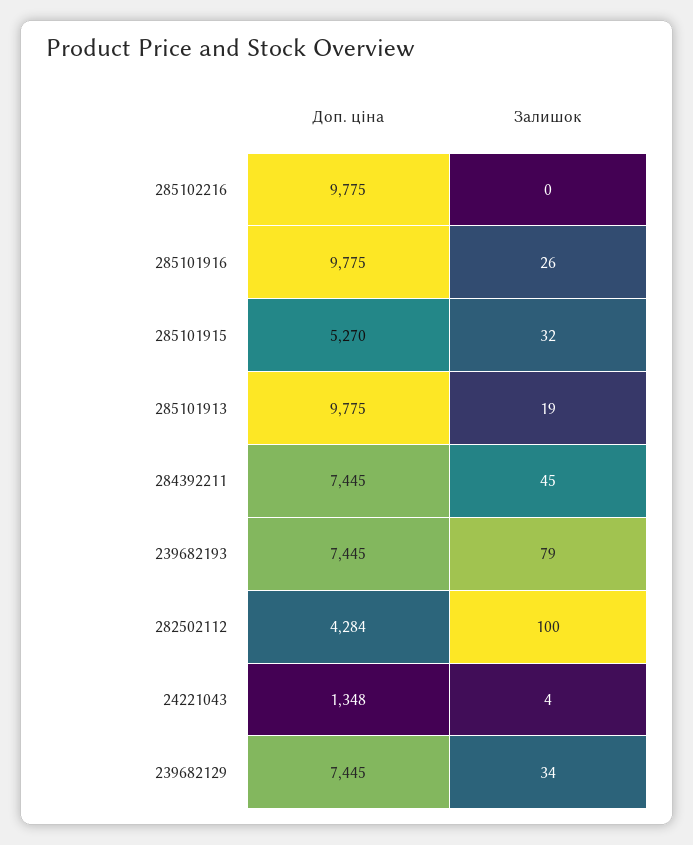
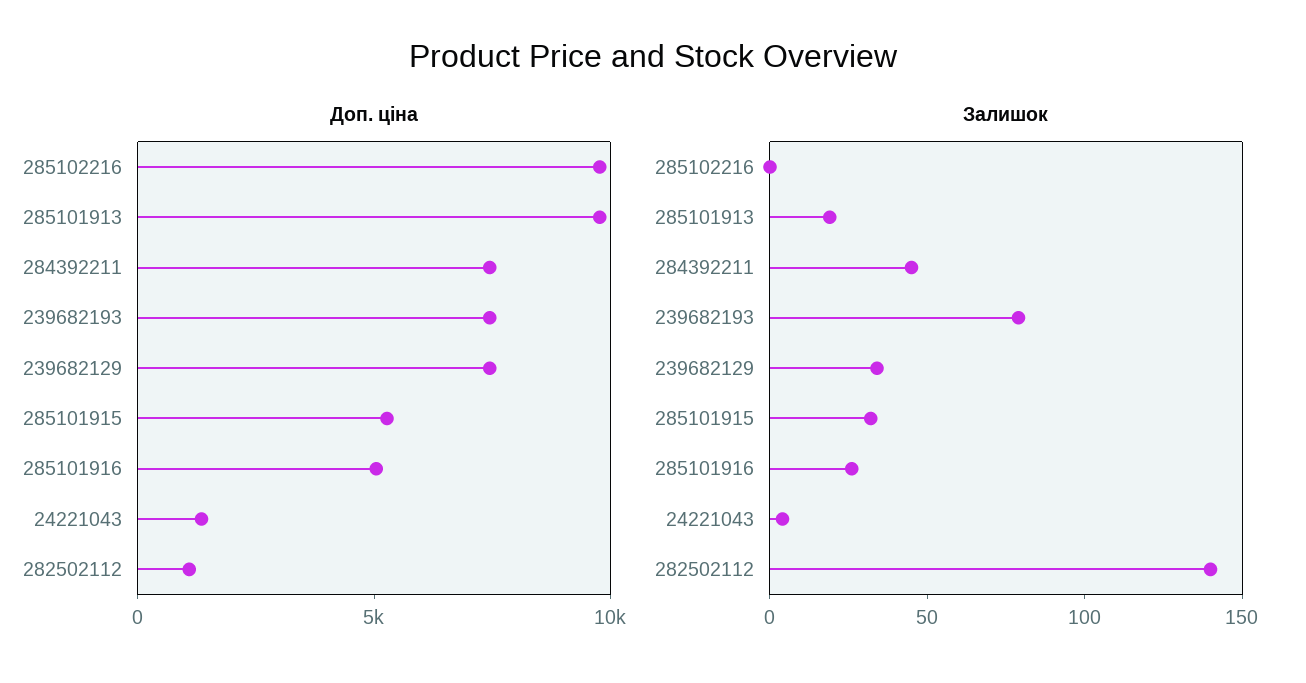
Доп. ціна, 285101916: 9775 -> 5000
Доп. ціна, 282502112: 4284 -> 1000
Залишок, 282502112: 100 -> 140

